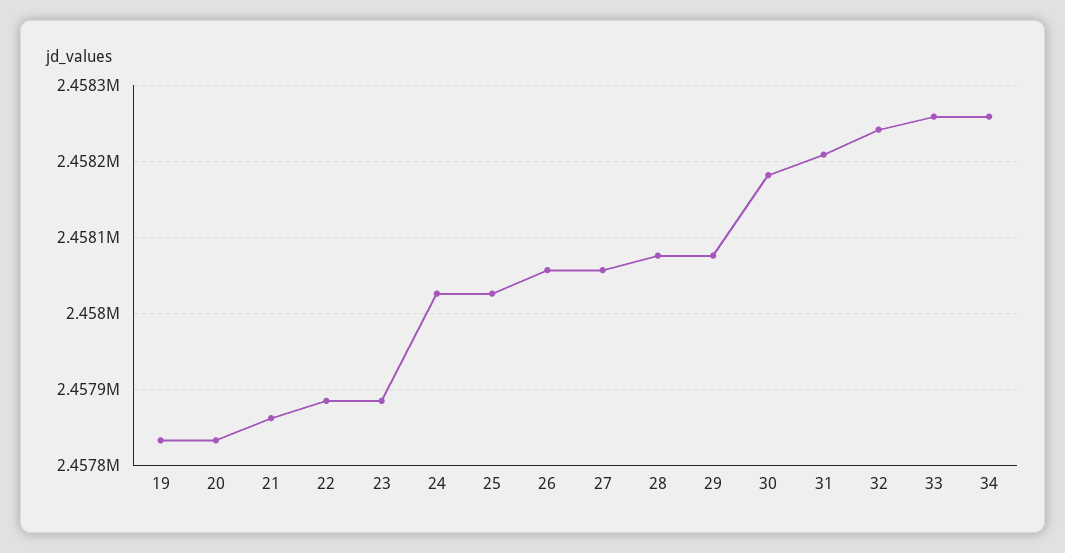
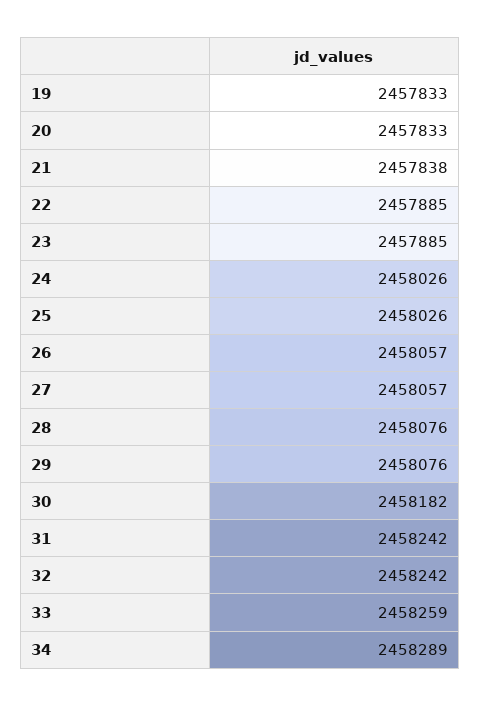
21: 2457860 -> 2457838
31: 2458210 -> 2458242
34: 2458260 -> 2458289

